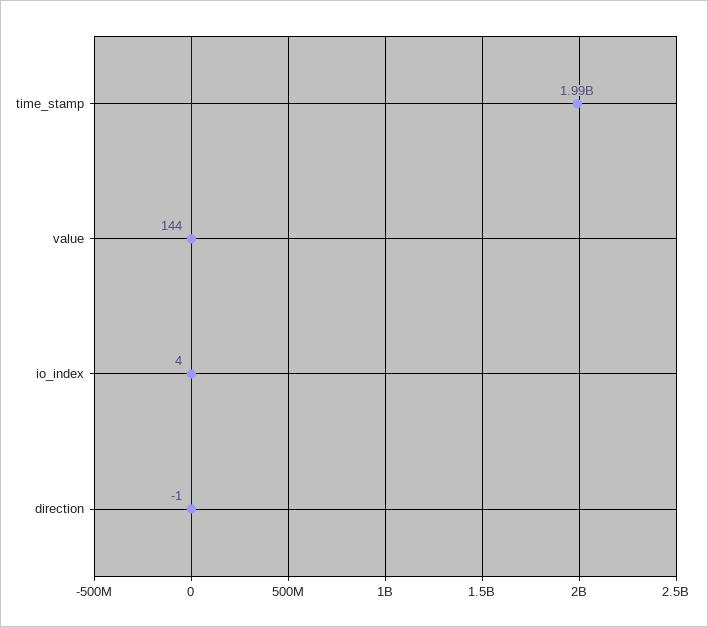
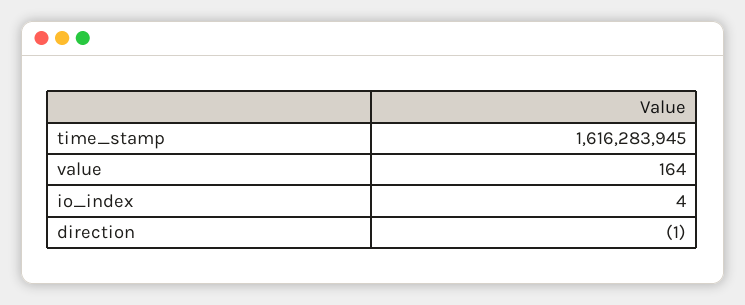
time_stamp: 1990000000 -> 1616283945
value: 144 -> 164

